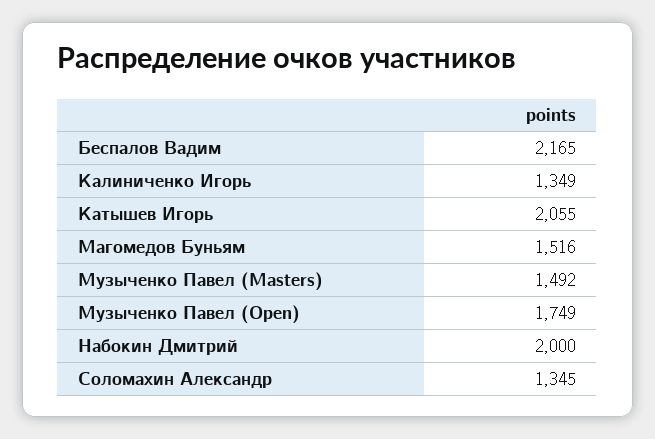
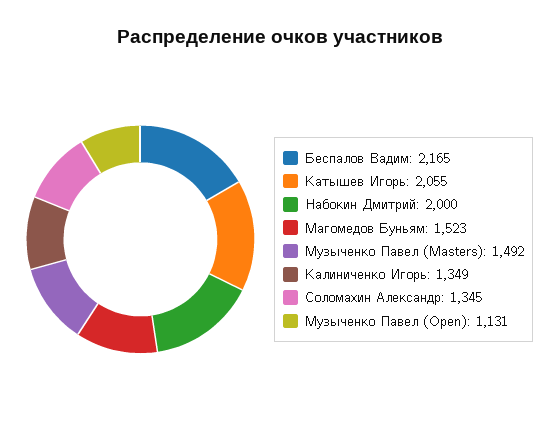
Магомедов Буньям: 1516 -> 1523
Музыченко Павел (Open): 1749 -> 1131

